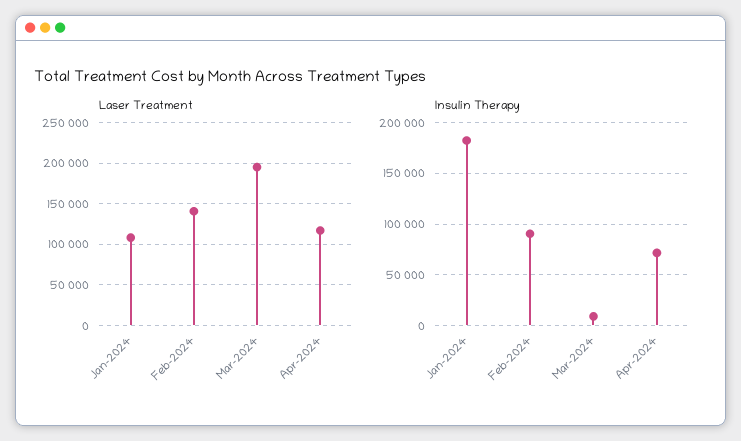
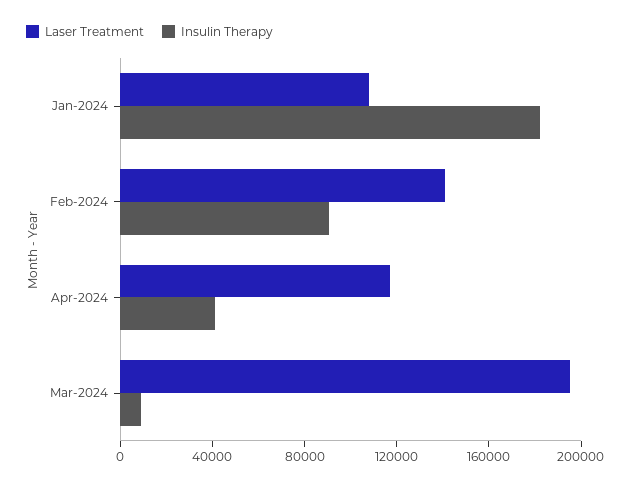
Insulin Therapy, Apr-2024: 70000 -> 40000

